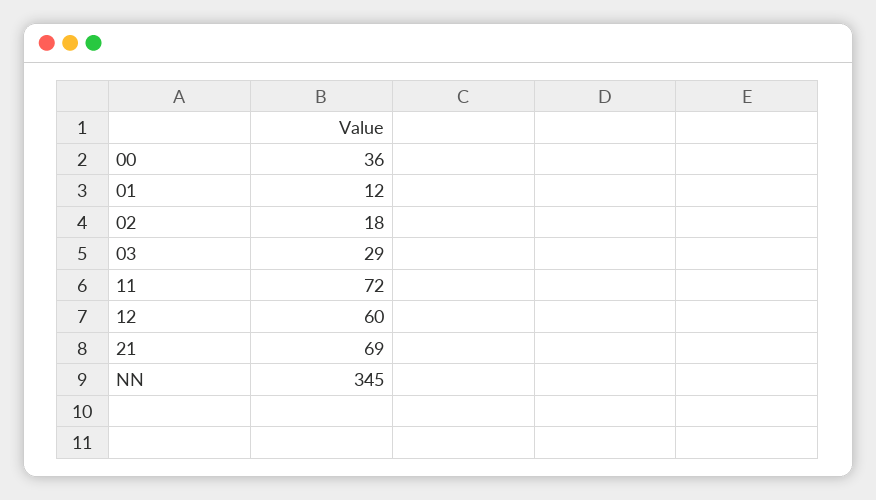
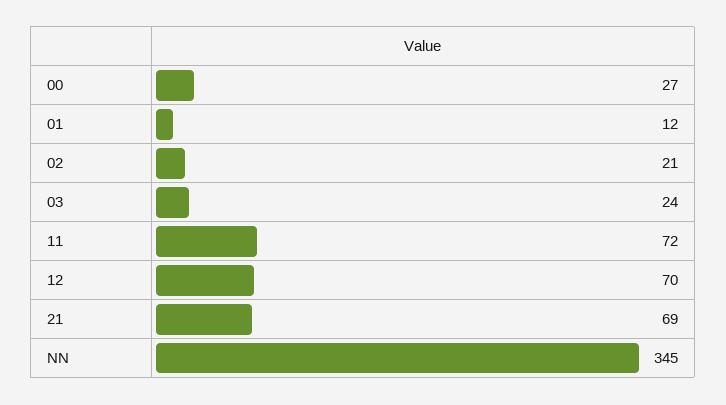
00: 36 -> 27
02: 18 -> 21
03: 29 -> 24
12: 60 -> 70

